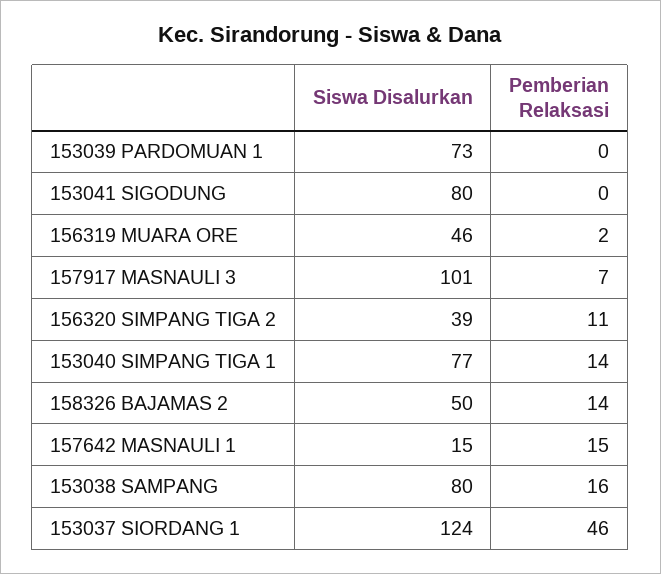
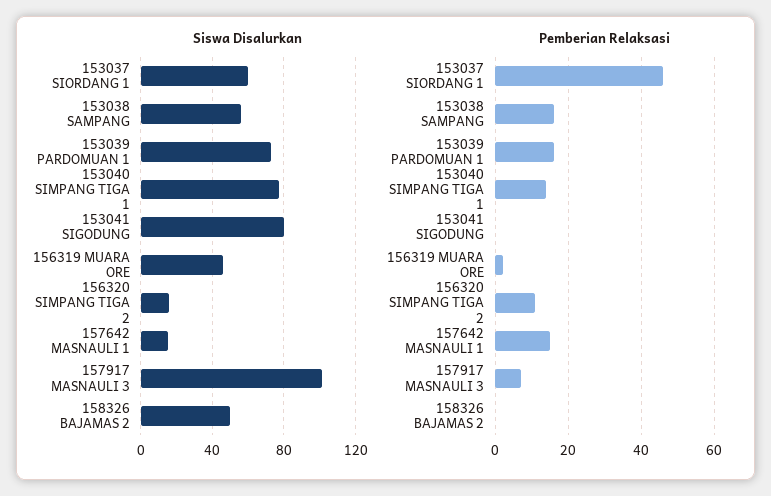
Pemberian Relaksasi, 153039 PARDOMUAN 1: 0 -> 15
Siswa Disalurkan, 156320 SIMPANG TIGA 2: 39 -> 15
Pemberian Relaksasi, 158326 BAJAMAS 2: 14 -> 0
Siswa Disalurkan, 153038 SAMPANG: 80 -> 55
Siswa Disalurkan, 153037 SIORDANG 1: 124 -> 60

